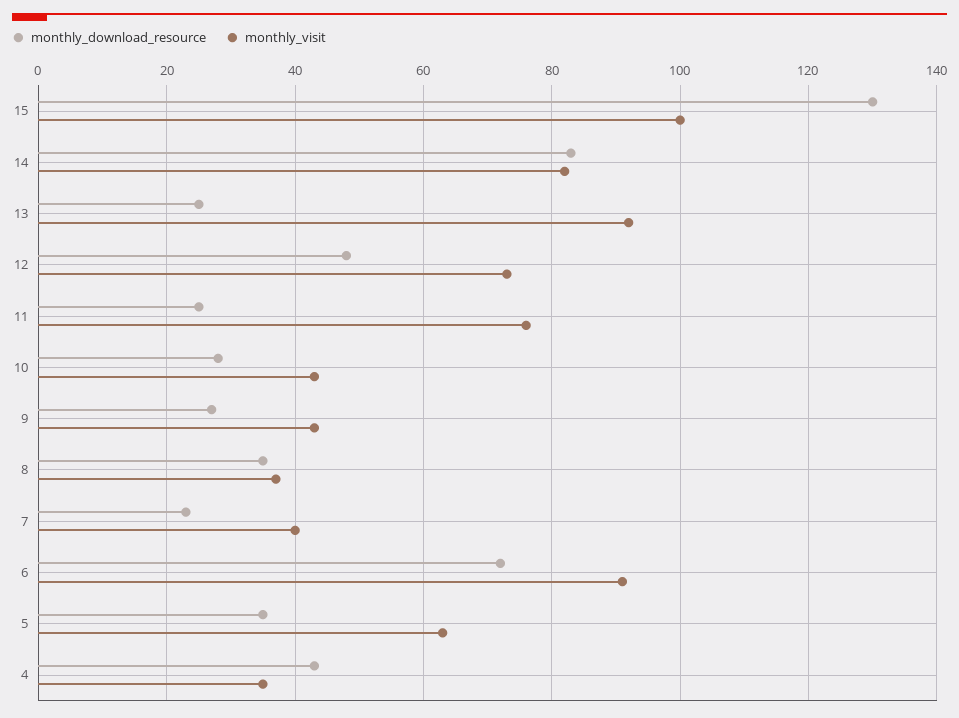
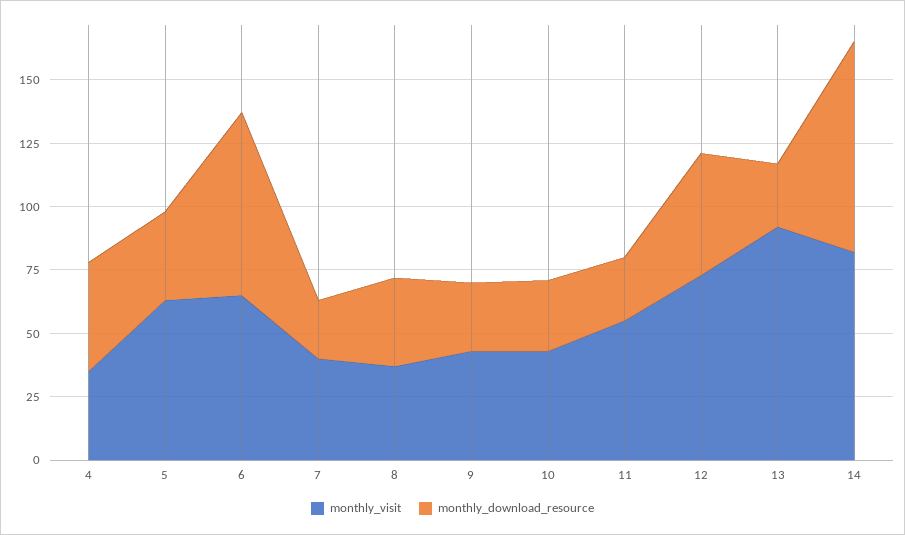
monthly_download_resource, 15: 130 -> none
monthly_visit, 15: 100 -> none
monthly_visit, 11: 75 -> 55
monthly_visit, 6: 90 -> 65

